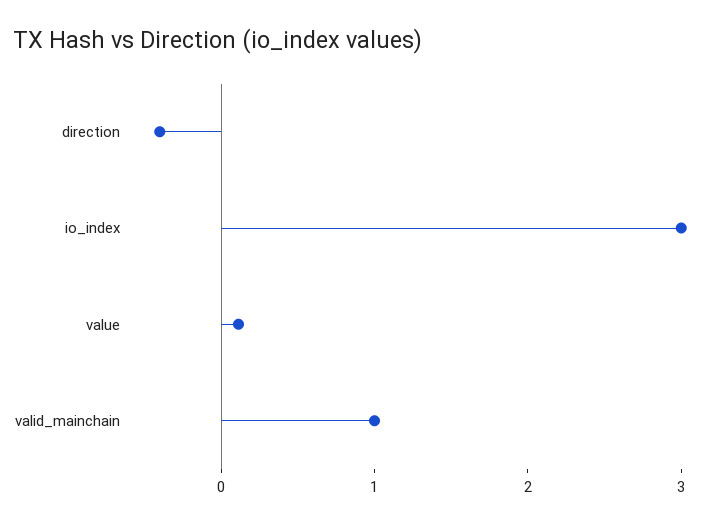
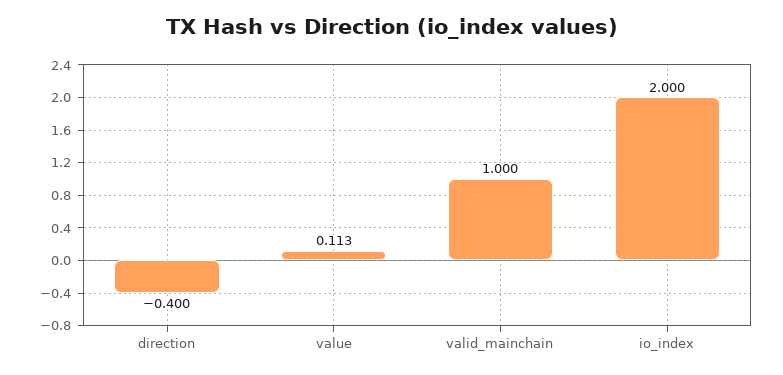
io_index: 3 -> 2

